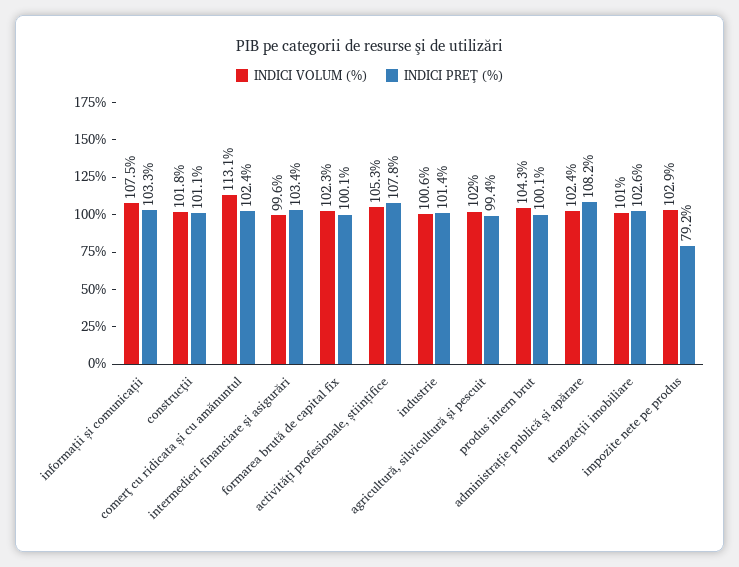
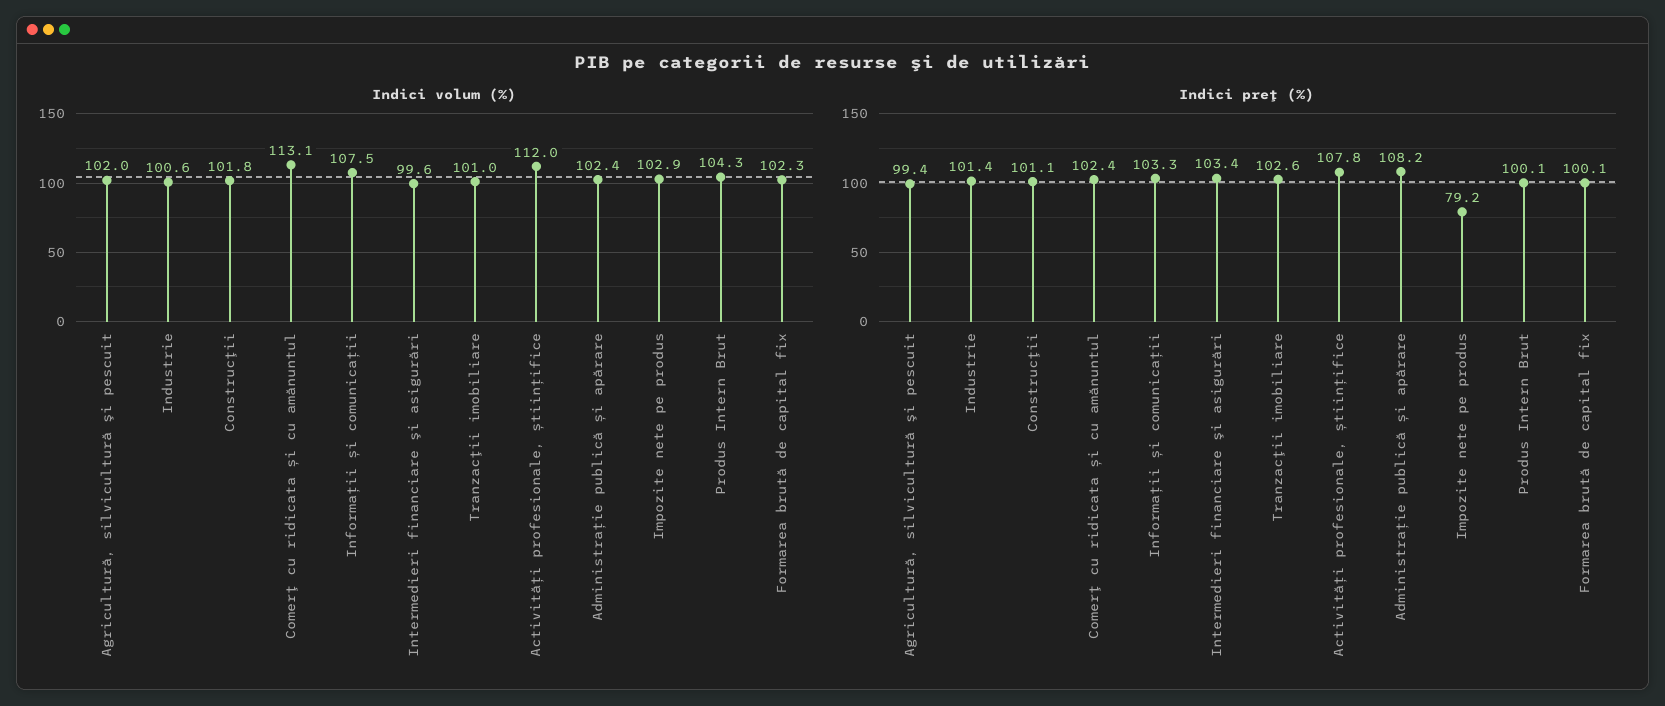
INDICI VOLUM (%), activități profesionale, științifice: 105.3 -> 112

